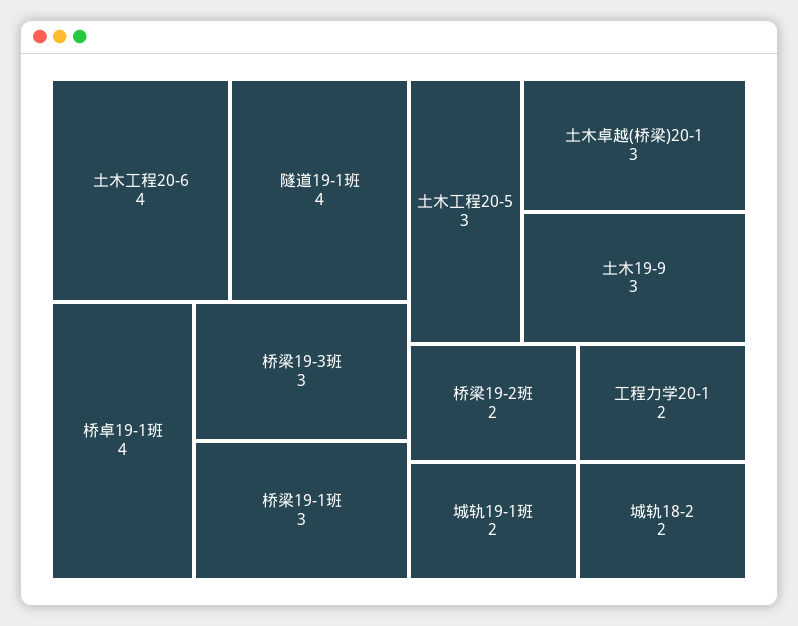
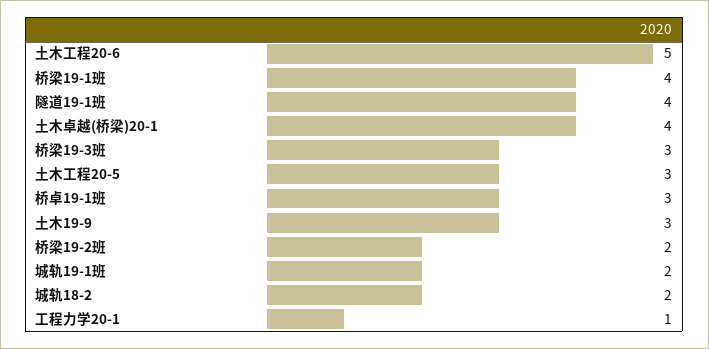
土木工程20-6: 4 -> 5
桥卓19-1班: 4 -> 3
桥梁19-1班: 3 -> 4
土木卓越(桥梁)20-1: 3 -> 4
工程力学20-1: 2 -> 1

